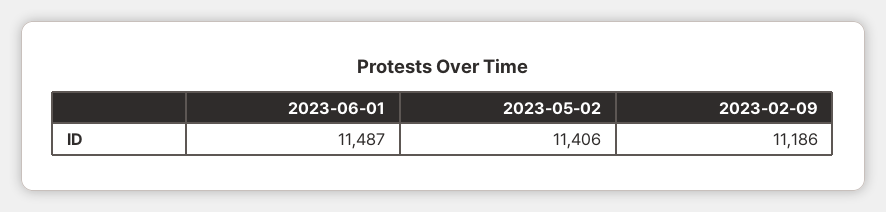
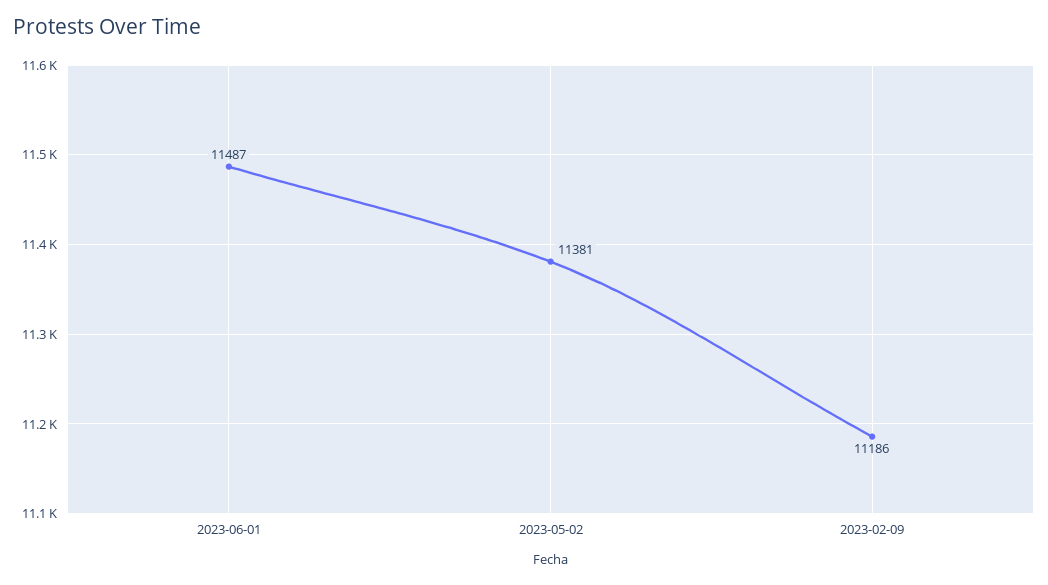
2023-05-02: 11406 -> 11381

